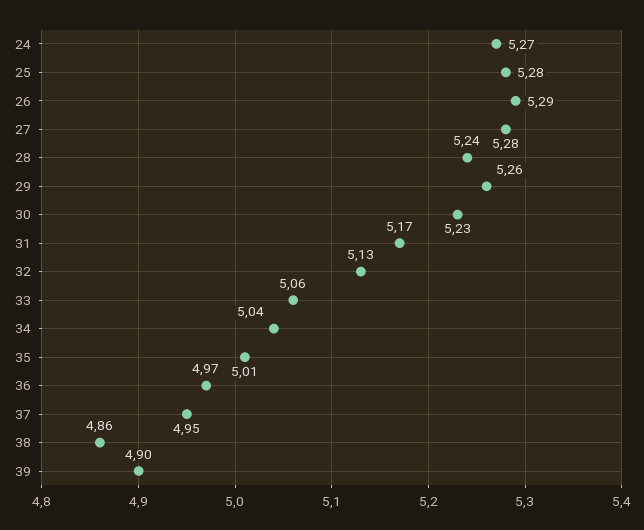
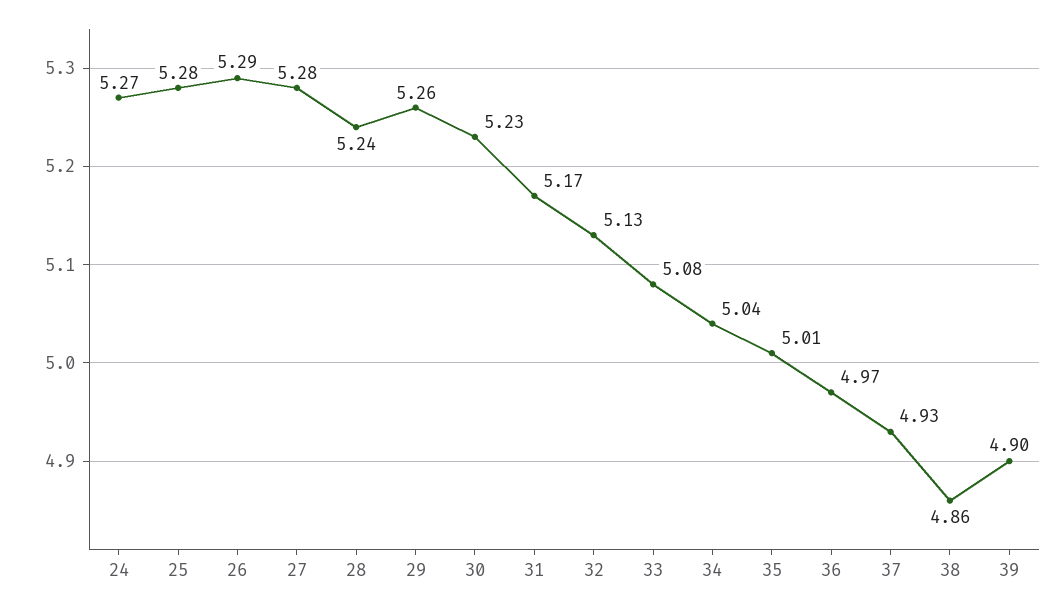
33: 5.06 -> 5.08
37: 4.95 -> 4.93

